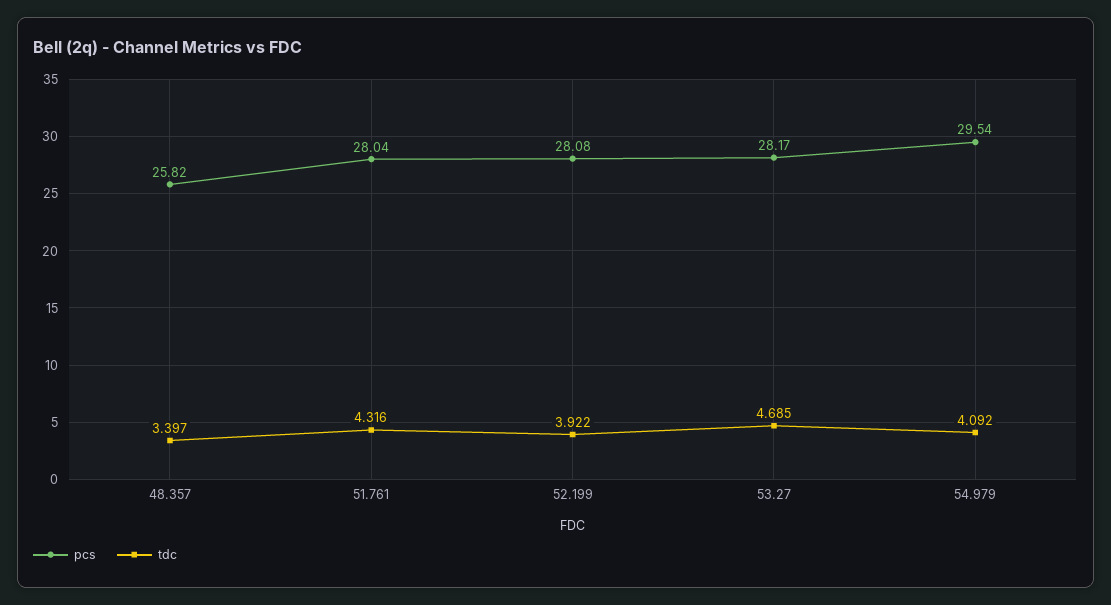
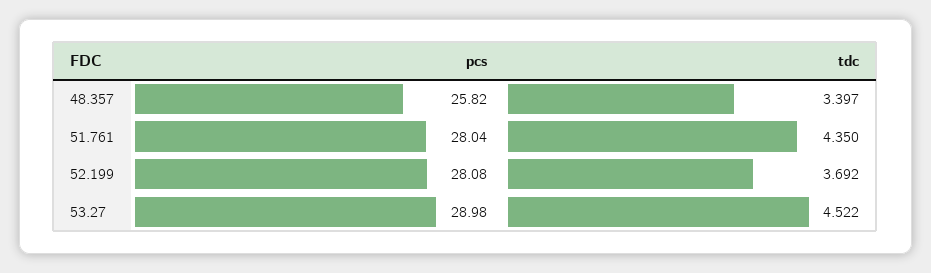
tdc, 51.761: 4.316 -> 4.35
tdc, 52.199: 3.922 -> 3.692
pcs, 53.27: 28.17 -> 28.98
tdc, 53.27: 4.685 -> 4.522
pcs, 54.979: 29.54 -> none
tdc, 54.979: 4.092 -> none

